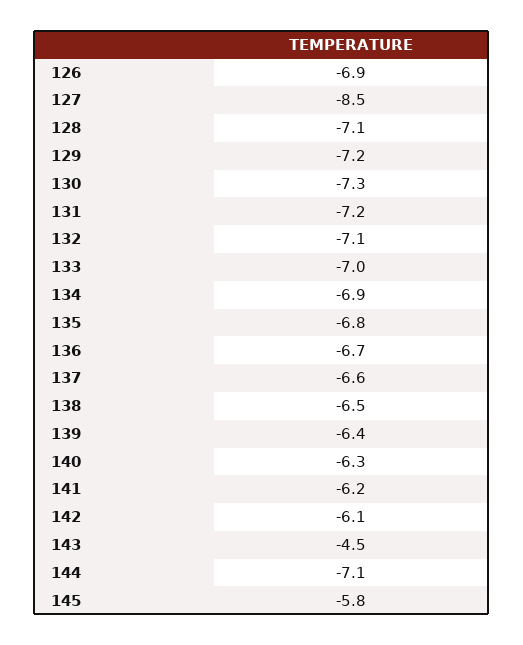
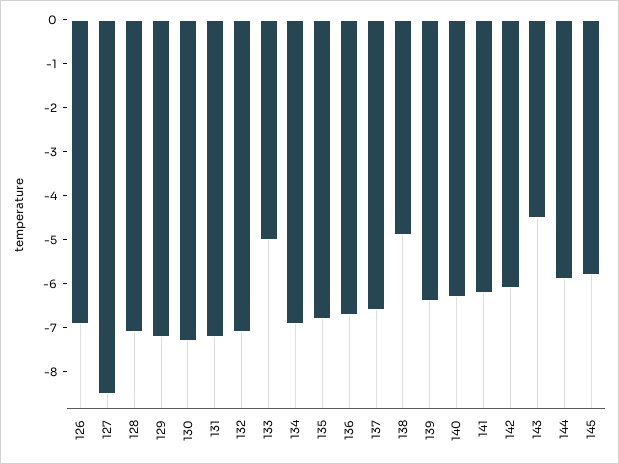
133: -7 -> -5
138: -6.5 -> -5
144: -7.1 -> -6

